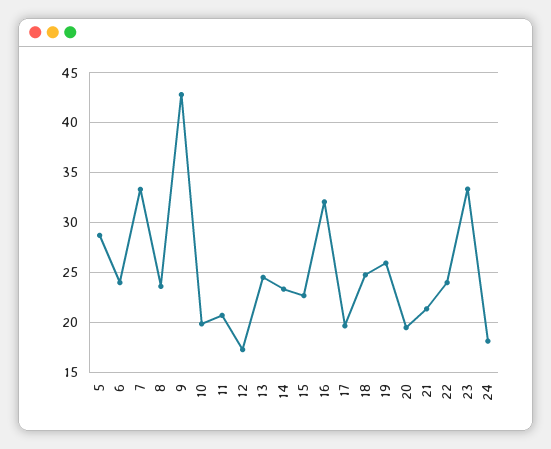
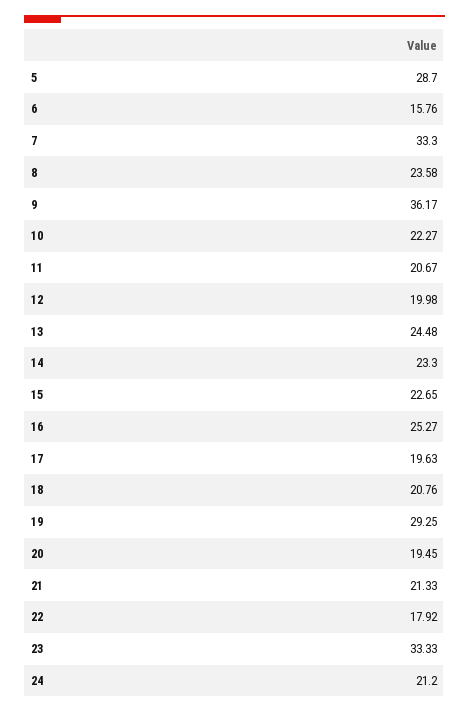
6: 24 -> 15.76
9: 43 -> 36.17
10: 20 -> 22.27
12: 17 -> 19.98
16: 32 -> 25.27
18: 25 -> 20.76
19: 26 -> 29.25
22: 24 -> 17.92
24: 18 -> 21.2

